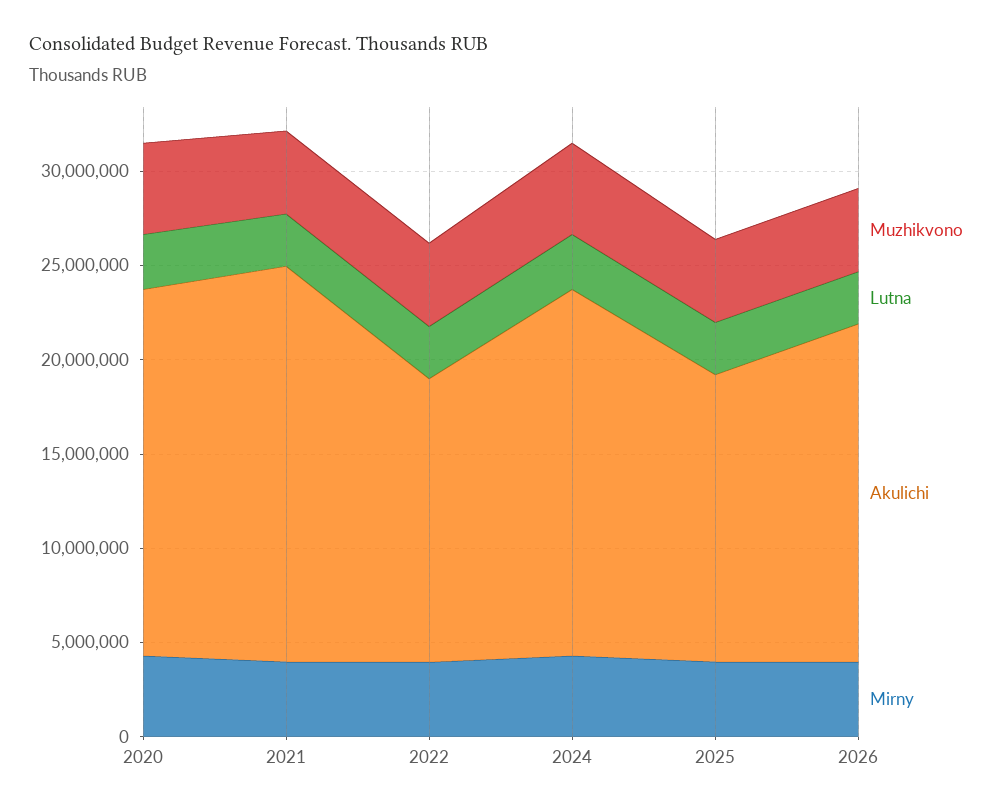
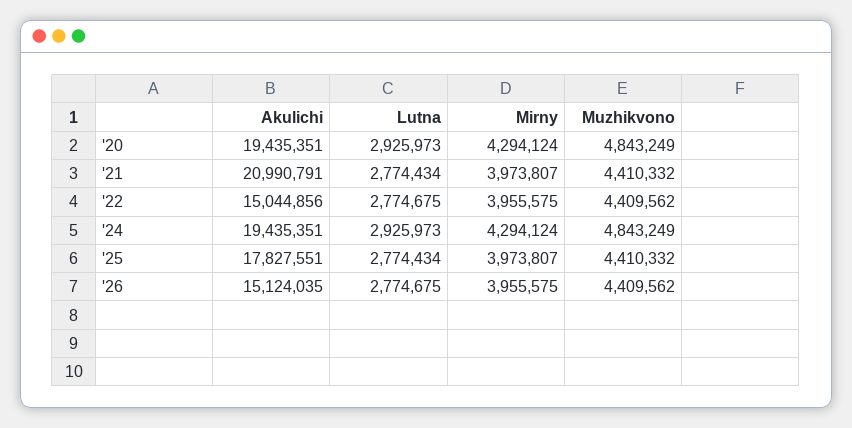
Akulichi, 2025: 15000000 -> 17827551
Akulichi, 2026: 18000000 -> 15124035

